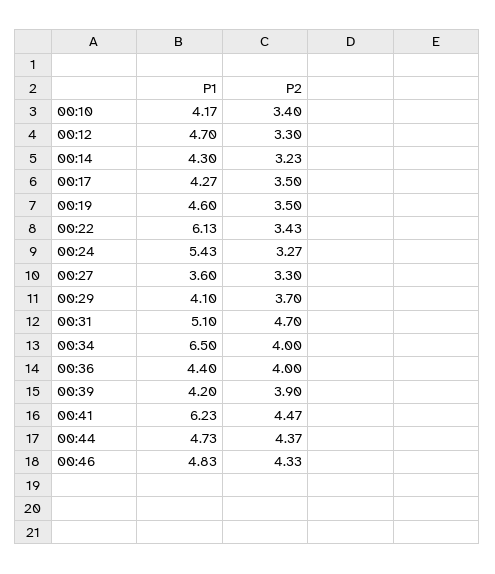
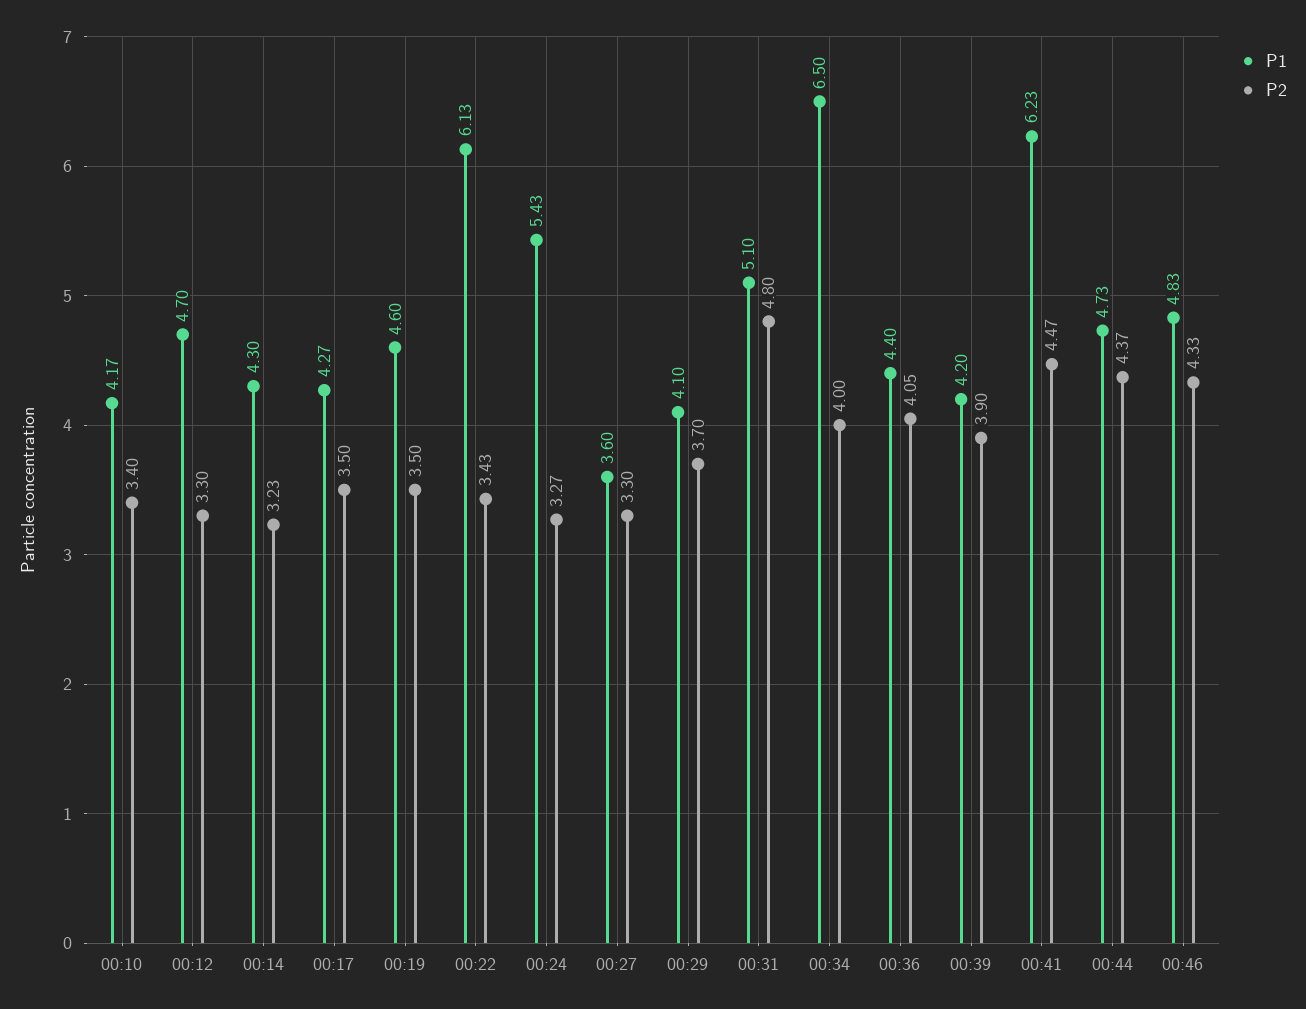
P2, 00:31: 4.7 -> 4.8
P2, 00:36: 4 -> 4.05

